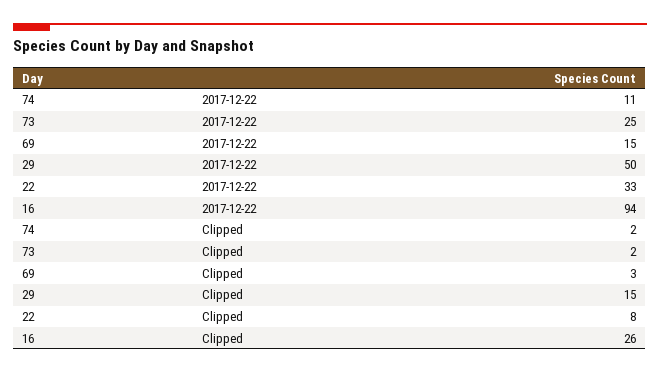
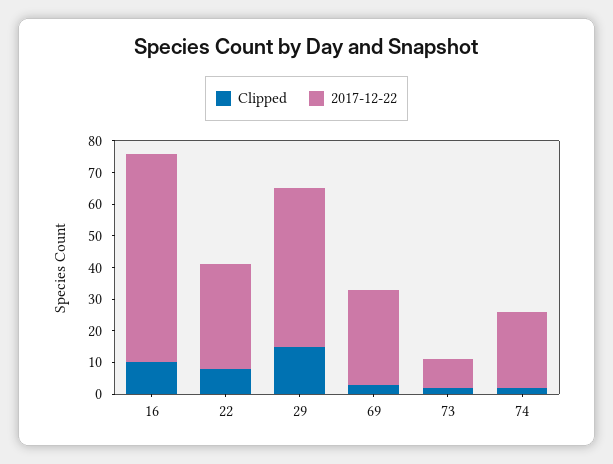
2017-12-22, 74: 11 -> 25
2017-12-22, 73: 25 -> 10
2017-12-22, 69: 15 -> 30
2017-12-22, 16: 94 -> 65
Clipped, 16: 26 -> 10

